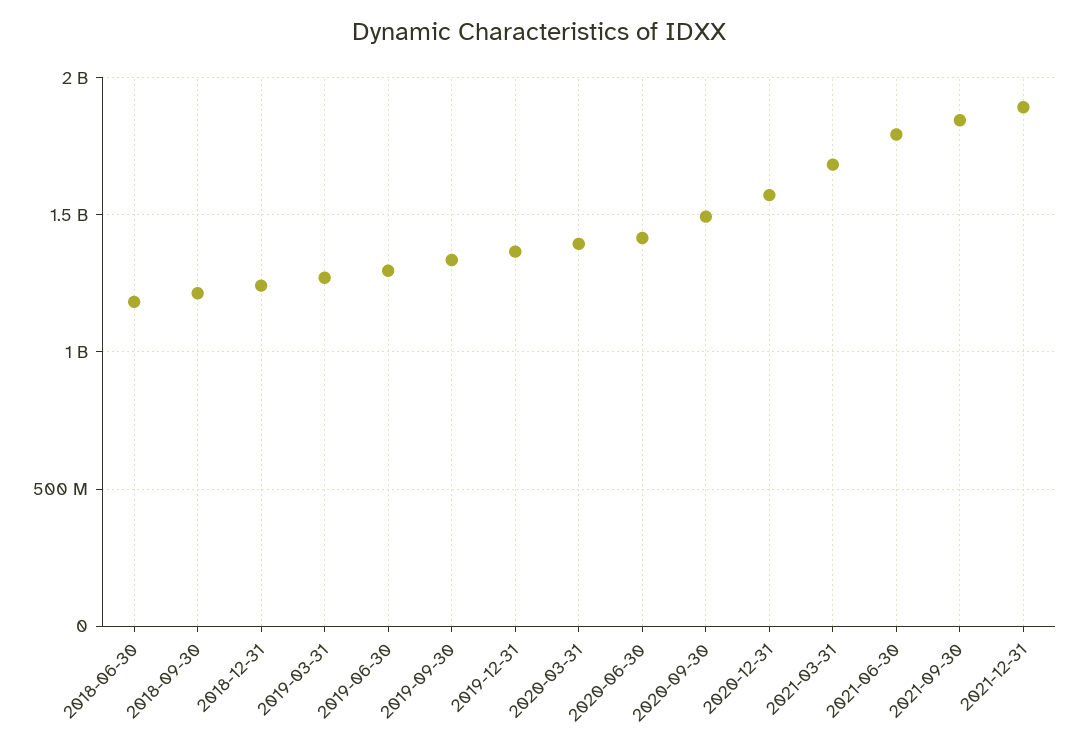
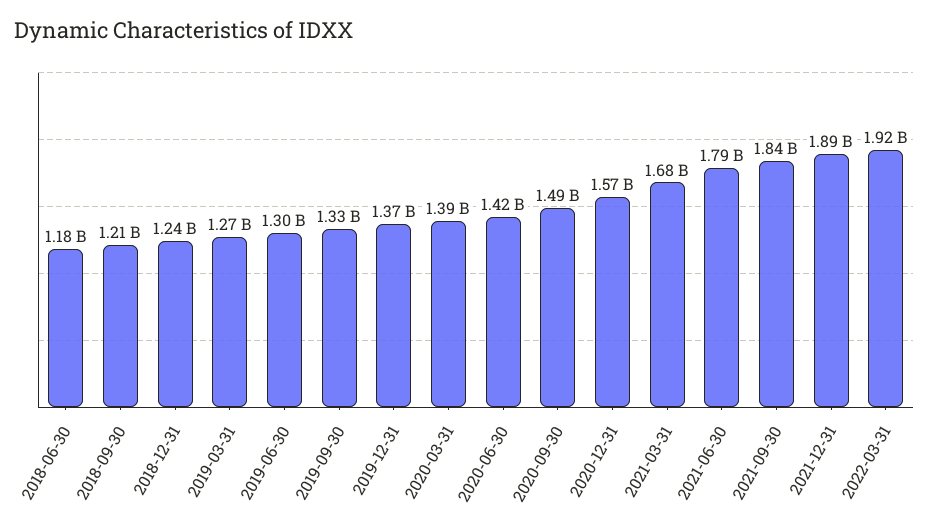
2022-03-31: none -> 1920000000

